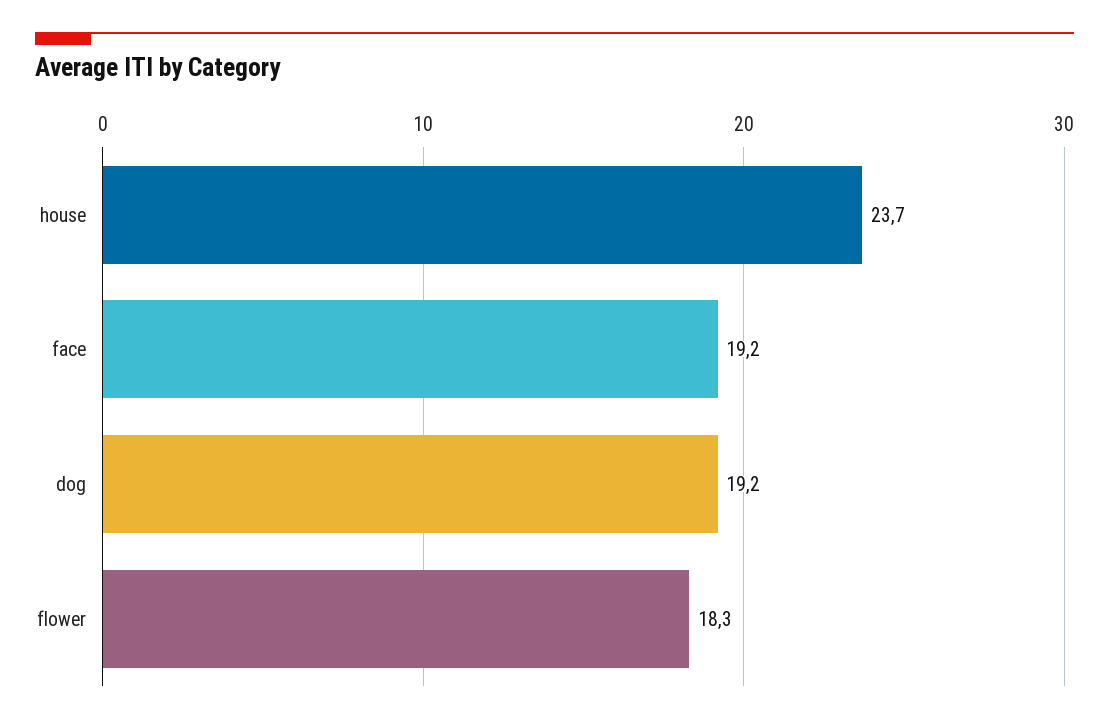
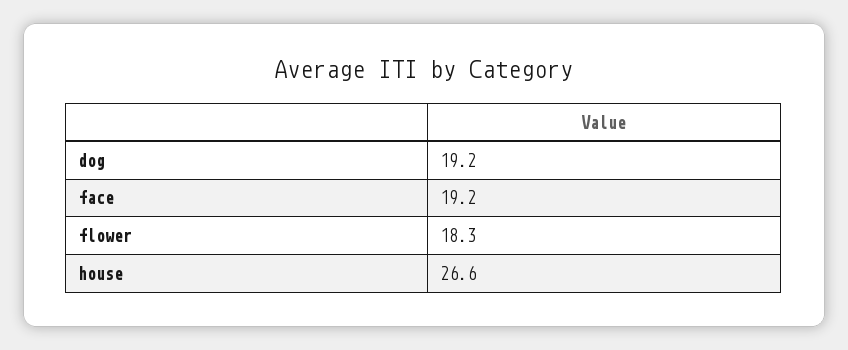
house: 23.7 -> 26.6

